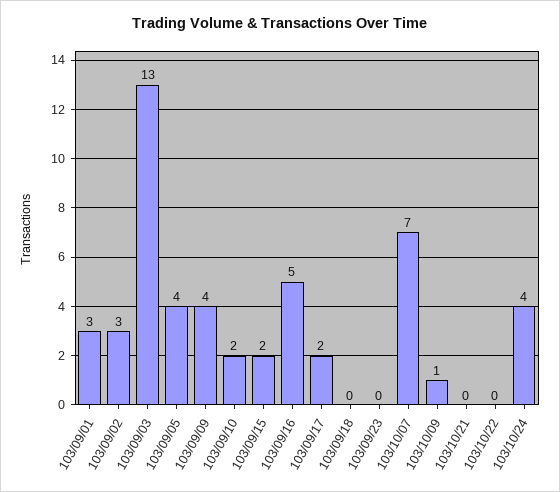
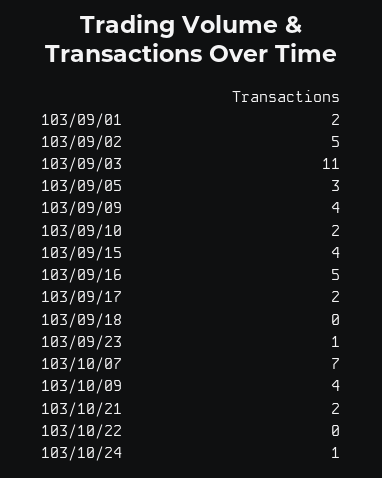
103/09/01: 3 -> 2
103/09/02: 3 -> 5
103/09/03: 13 -> 11
103/09/05: 4 -> 3
103/09/15: 2 -> 4
103/09/23: 0 -> 1
103/10/09: 1 -> 4
103/10/21: 0 -> 2
103/10/24: 4 -> 1

